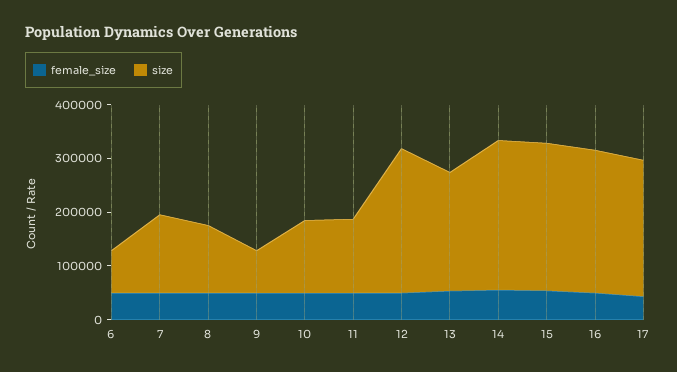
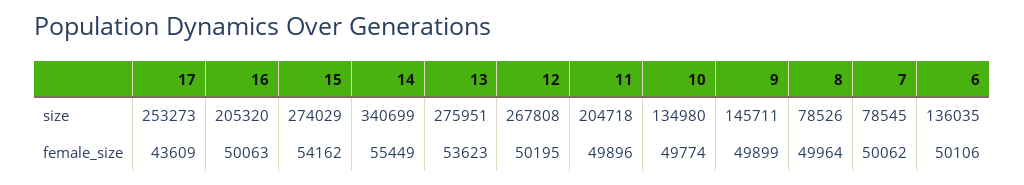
size, 6: 80000 -> 136035
size, 7: 140000 -> 78545
size, 8: 120000 -> 78526
size, 9: 80000 -> 145711
size, 11: 140000 -> 204718
size, 13: 220000 -> 275951
size, 14: 280000 -> 340699
size, 16: 260000 -> 205320

